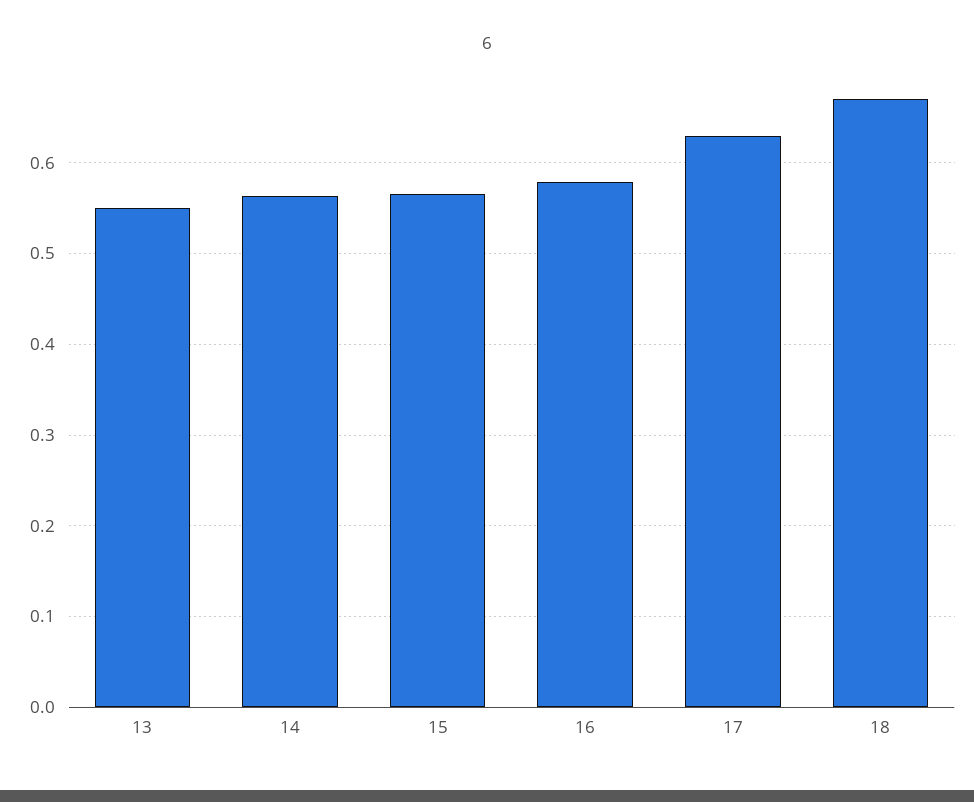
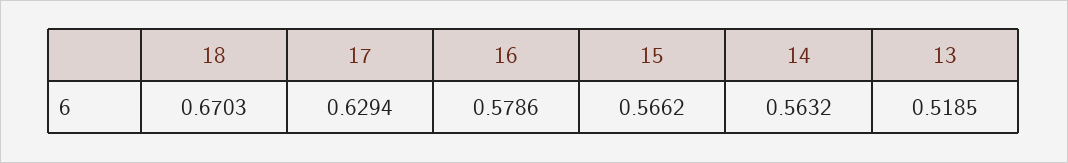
13: 0.55 -> 0.5185

